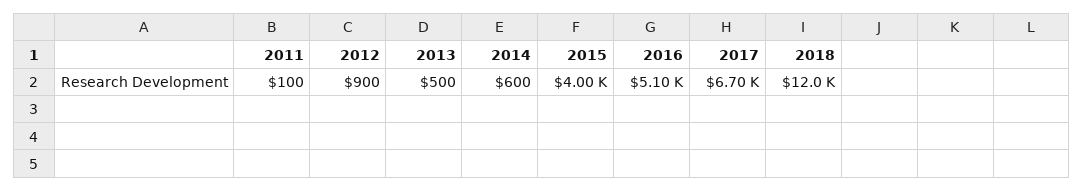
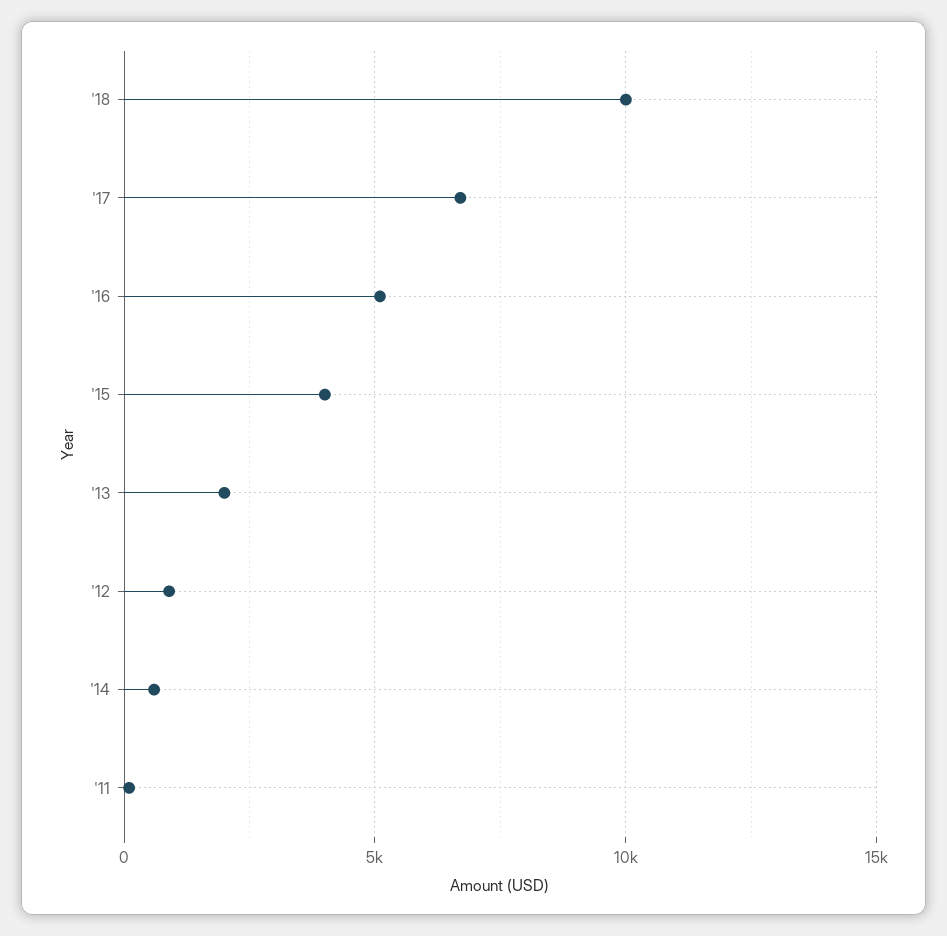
2013: 500 -> 2000
2018: 12000 -> 10000

